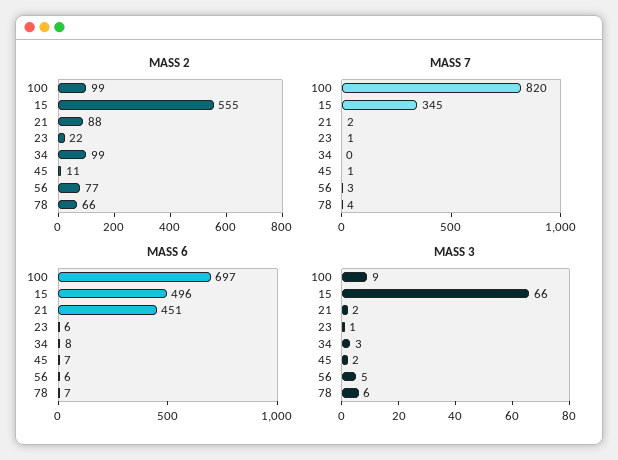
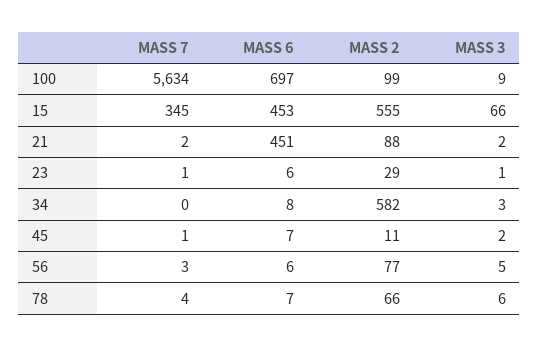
MASS 2, 23: 22 -> 29
MASS 2, 34: 99 -> 582
MASS 7, 100: 820 -> 5634
MASS 6, 15: 496 -> 453

